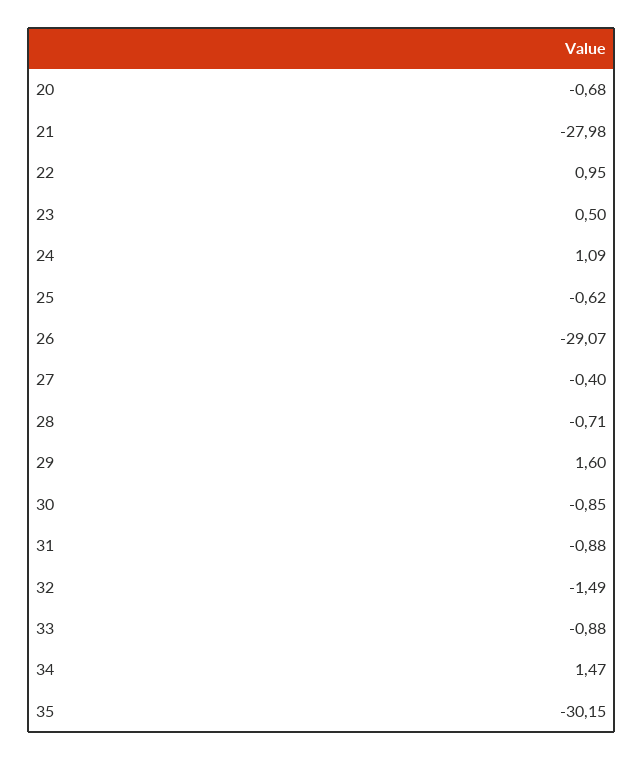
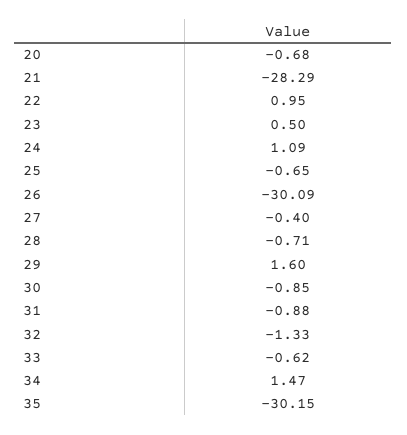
21: -27.98 -> -28.29
25: -0.62 -> -0.65
26: -29.07 -> -30.09
32: -1.49 -> -1.33
33: -0.88 -> -0.62

